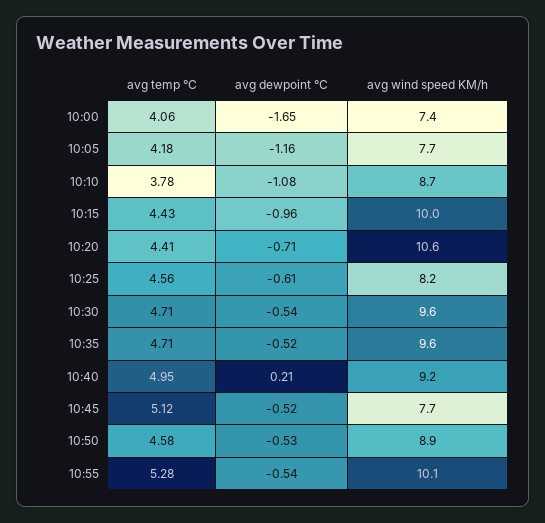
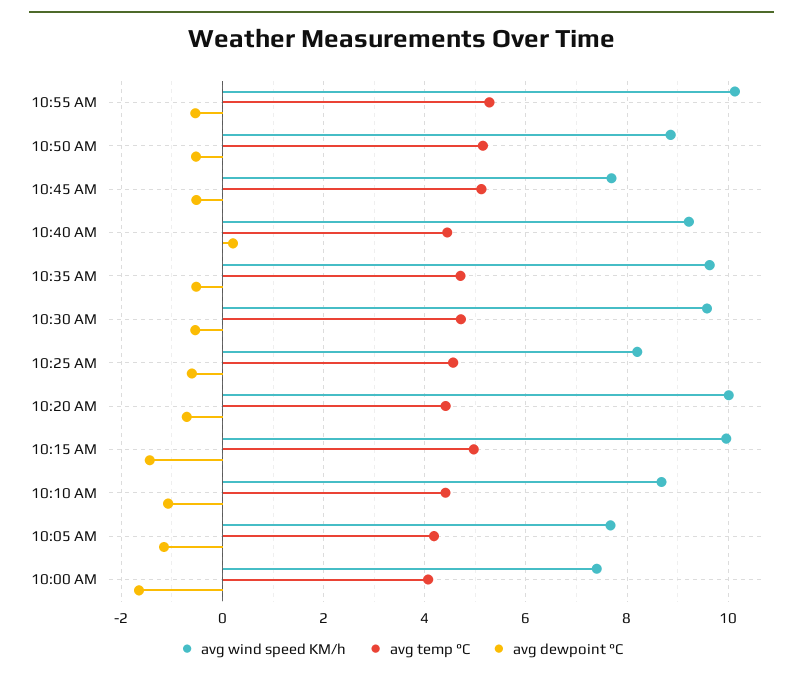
avg temp °C, 10:10: 3.78 -> 4.4
avg temp °C, 10:15: 4.43 -> 5
avg dewpoint °C, 10:15: -0.96 -> -1.4
avg wind speed KM/h, 10:20: 10.6 -> 10
avg temp °C, 10:40: 4.95 -> 4.4
avg temp °C, 10:50: 4.58 -> 5.2

